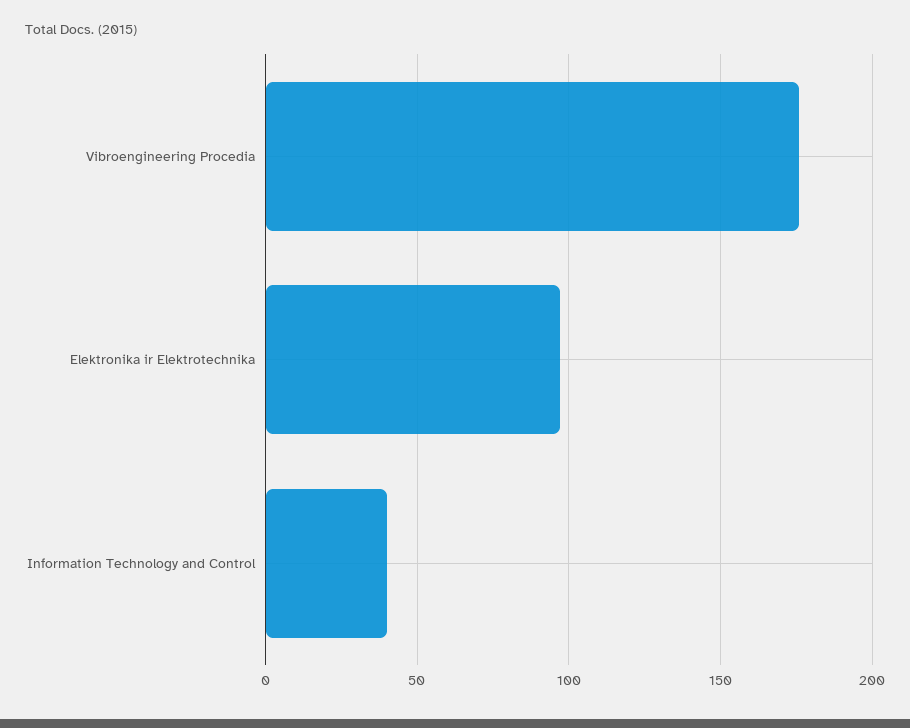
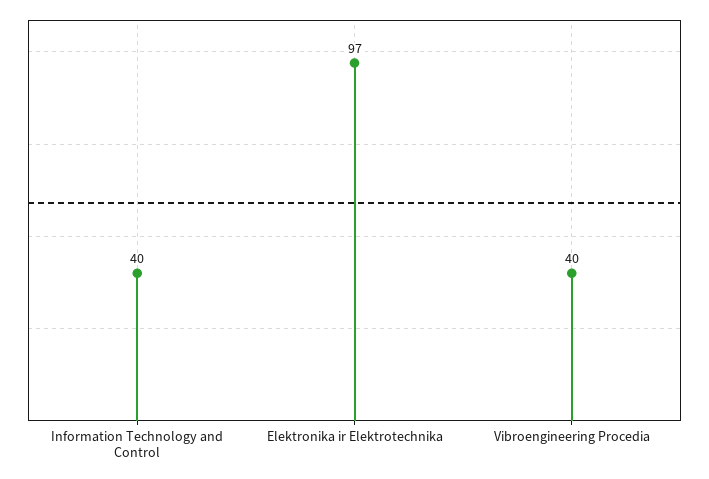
Vibroengineering Procedia: 175 -> 40

